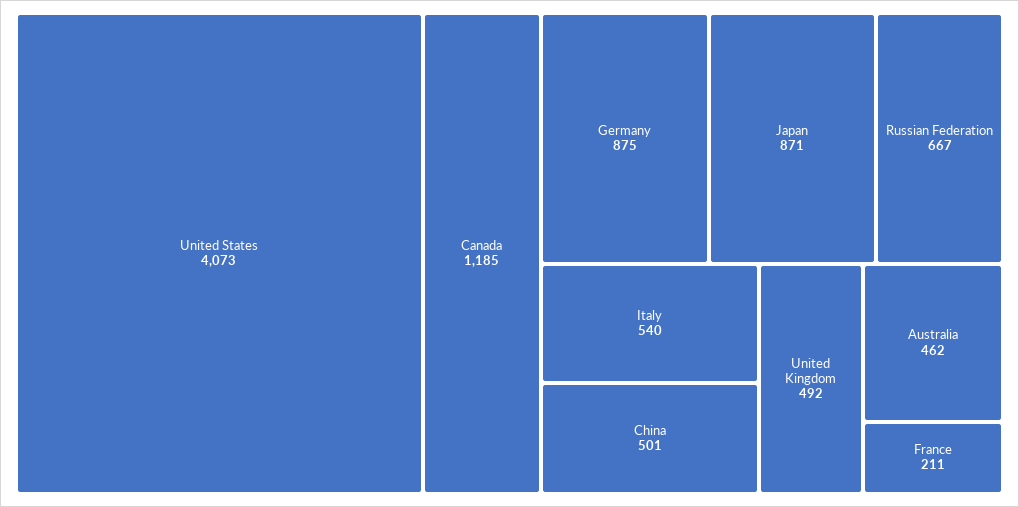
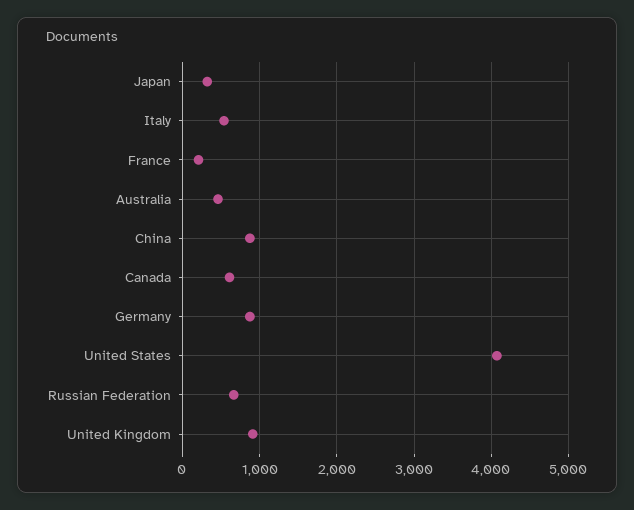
Canada: 1185 -> 600
Japan: 871 -> 300
China: 501 -> 900
United Kingdom: 492 -> 900

